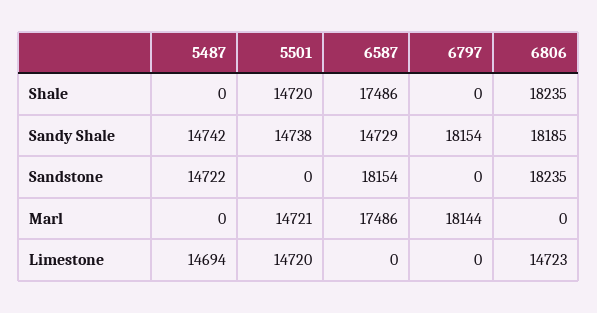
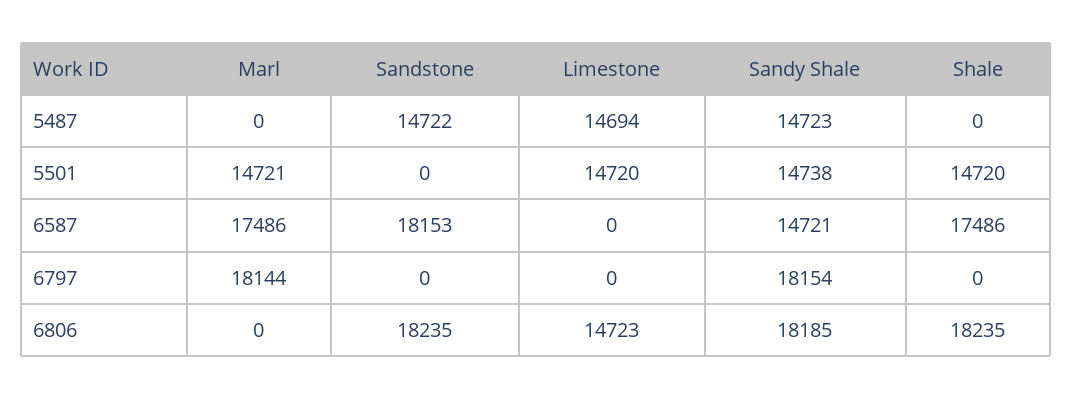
5487, Sandy Shale: 14742 -> 14723
6587, Sandy Shale: 14729 -> 14721
6587, Sandstone: 18154 -> 18153

